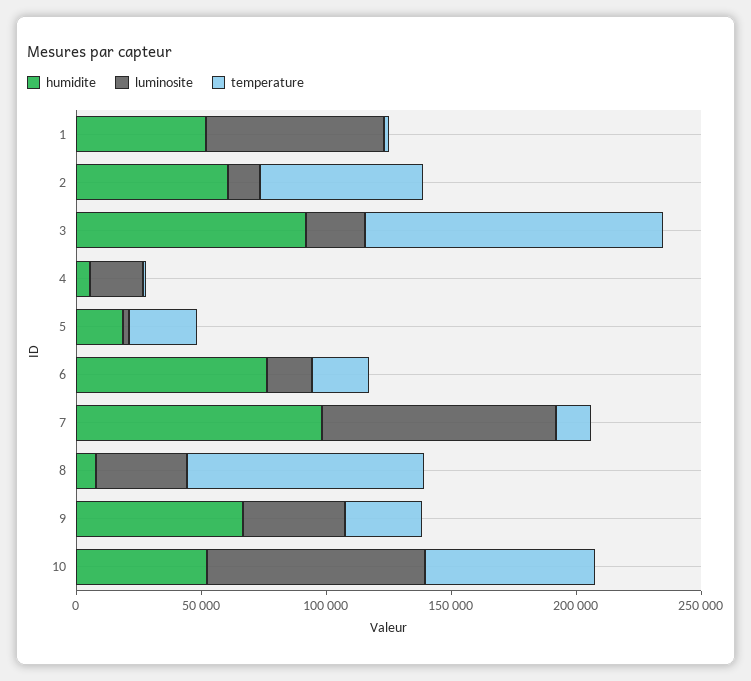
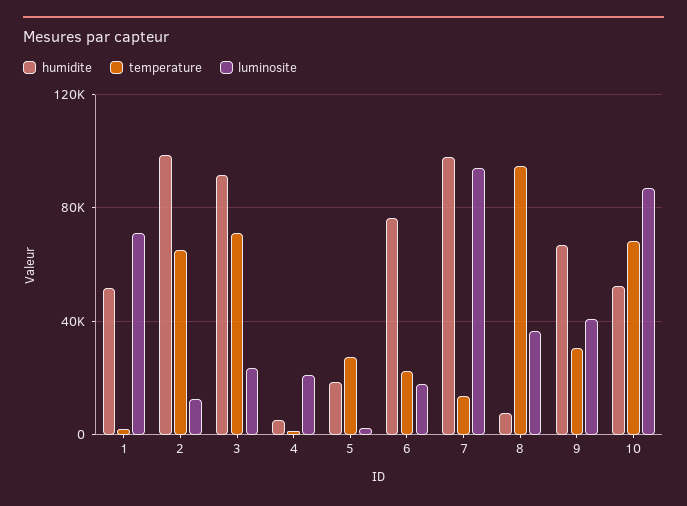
humidite, 2: 60000 -> 100000
temperature, 3: 120000 -> 70000

